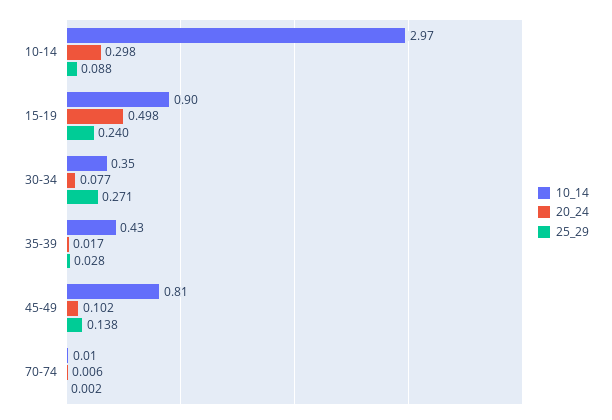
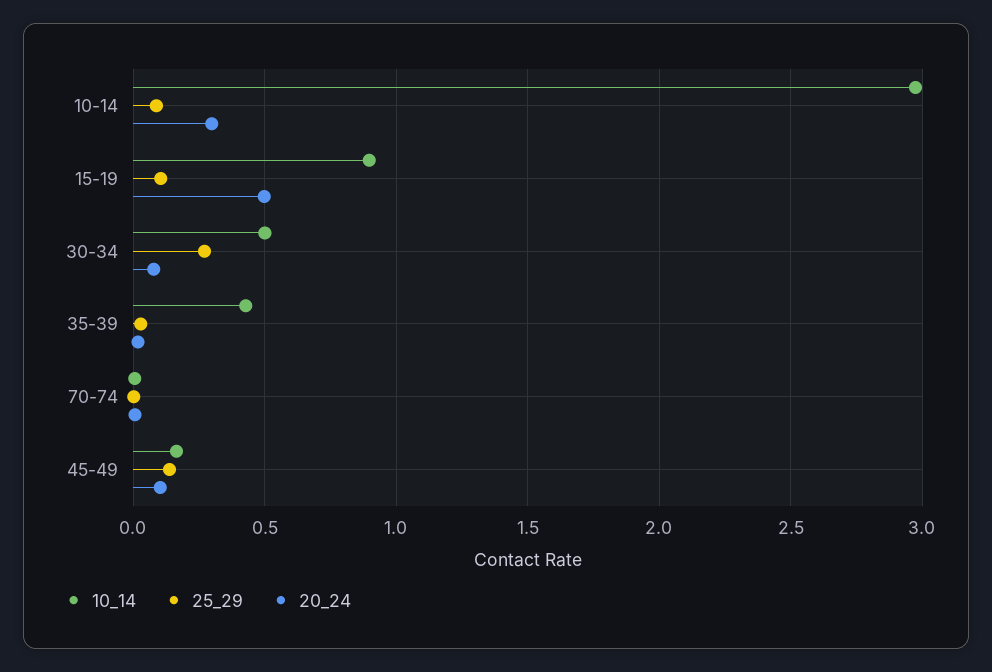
25_29, 15-19: 0.24 -> 0.1
10_14, 30-34: 0.35 -> 0.5
10_14, 45-49: 0.81 -> 0.15

